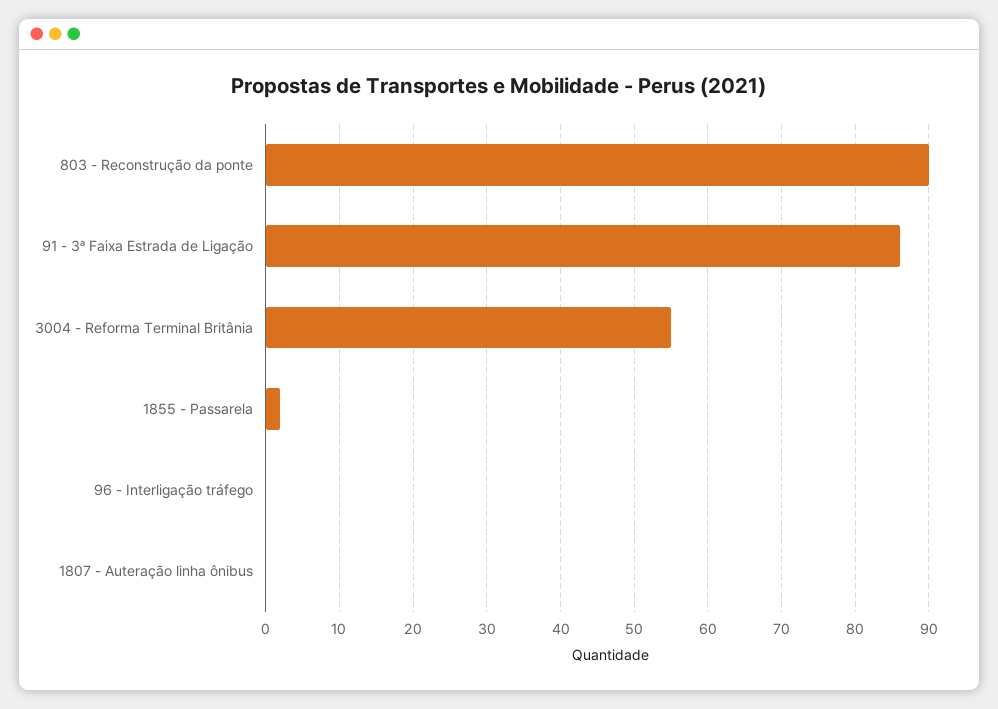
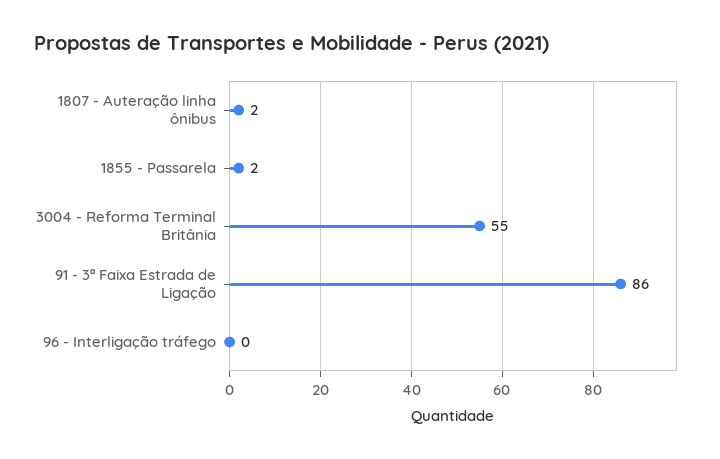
803 - Reconstrução da ponte: 90 -> none
1807 - Auteração linha ônibus: 0 -> 2

